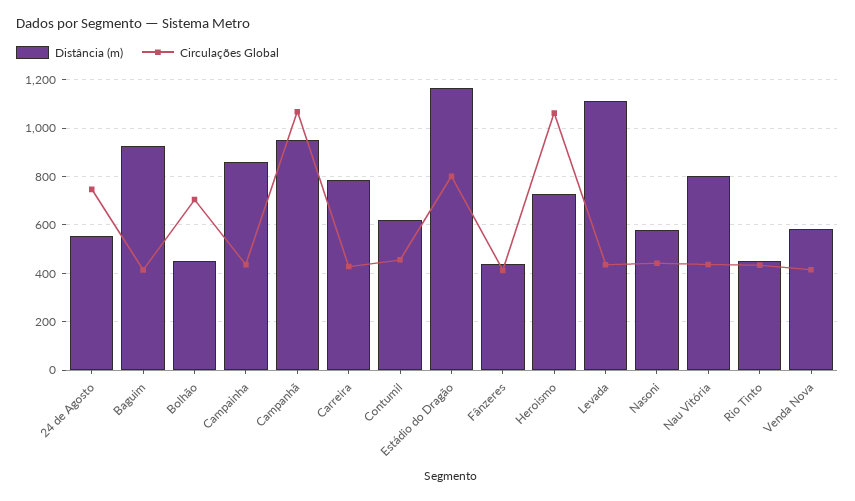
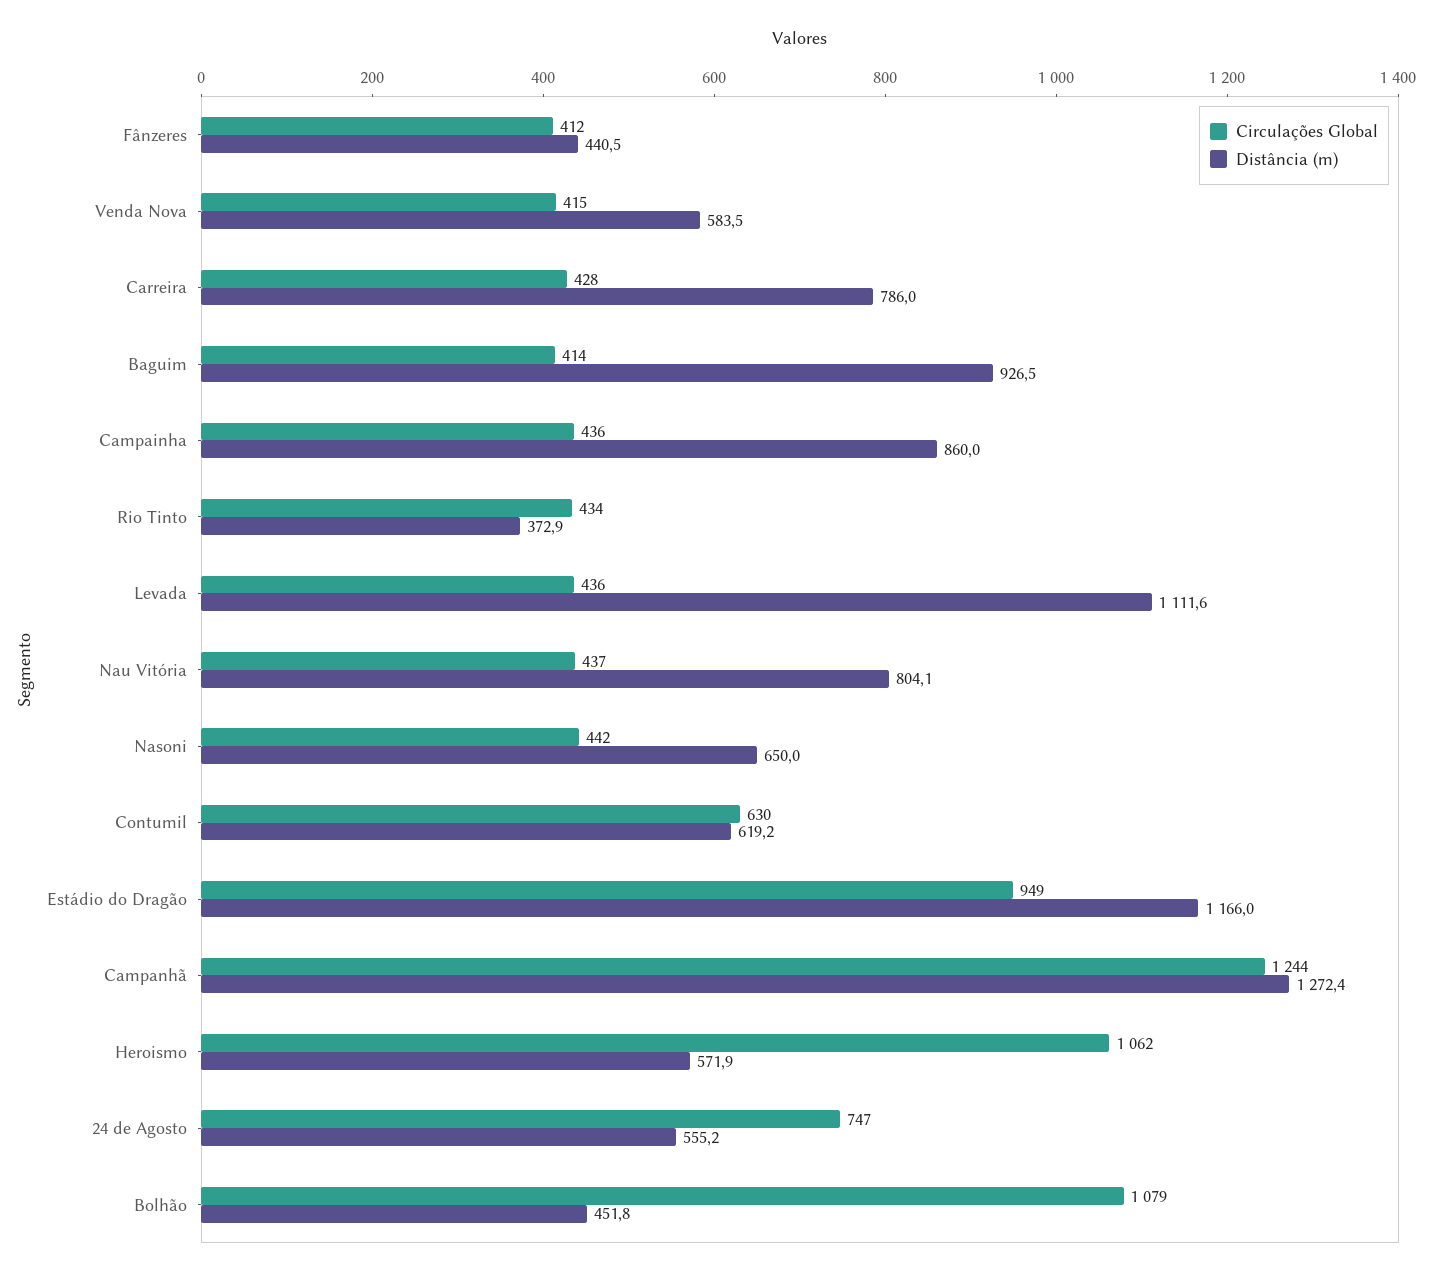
Circulações Global, Bolhão: 700 -> 1079
Distância (m), Campanhã: 950 -> 1272.4
Circulações Global, Campanhã: 1075 -> 1244
Circulações Global, Contumil: 450 -> 630
Circulações Global, Estádio do Dragão: 800 -> 949
Distância (m), Heroismo: 725 -> 571.9
Distância (m), Nasoni: 575 -> 650
Distância (m), Rio Tinto: 450 -> 372.9

